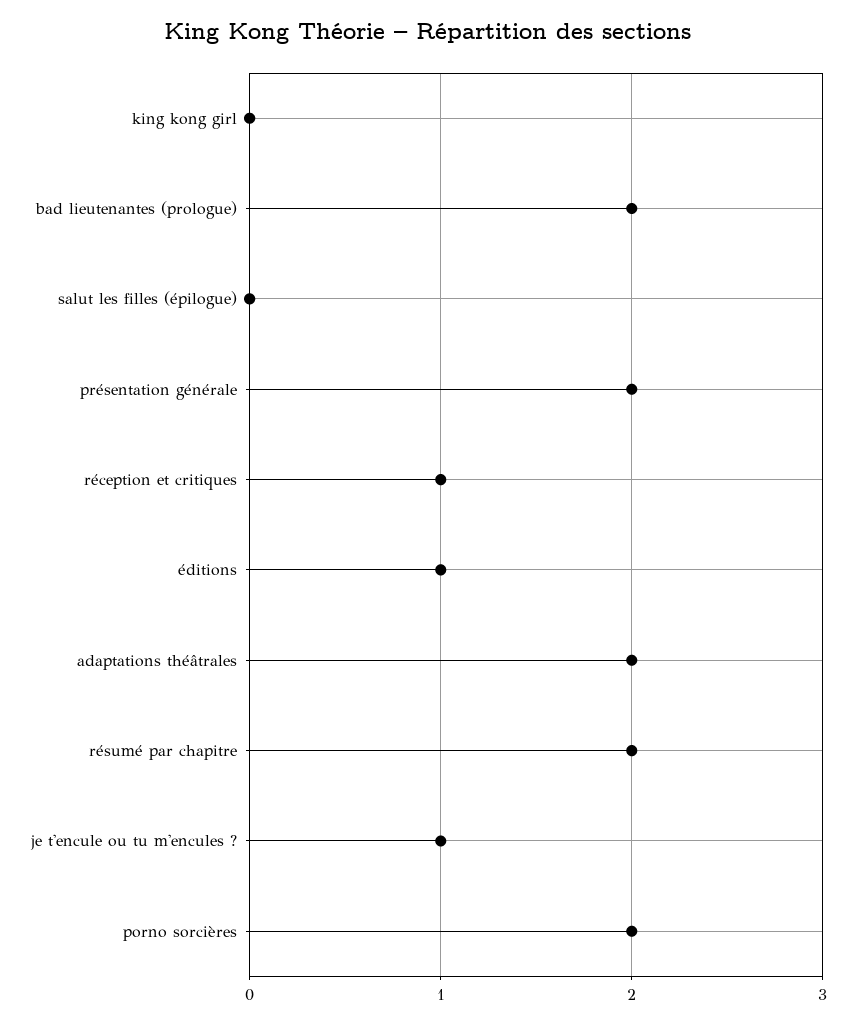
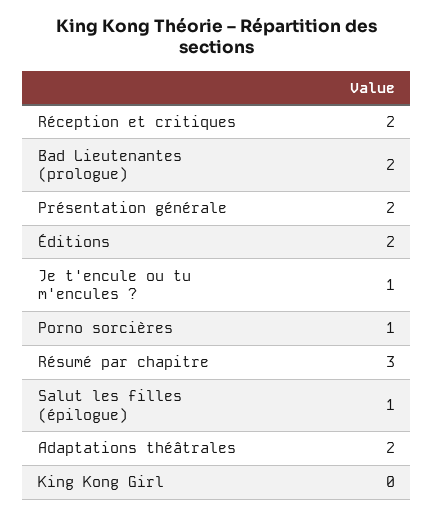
salut les filles (épilogue): 0 -> 1
réception et critiques: 1 -> 2
éditions: 1 -> 2
résumé par chapitre: 2 -> 3
porno sorcières: 2 -> 1

